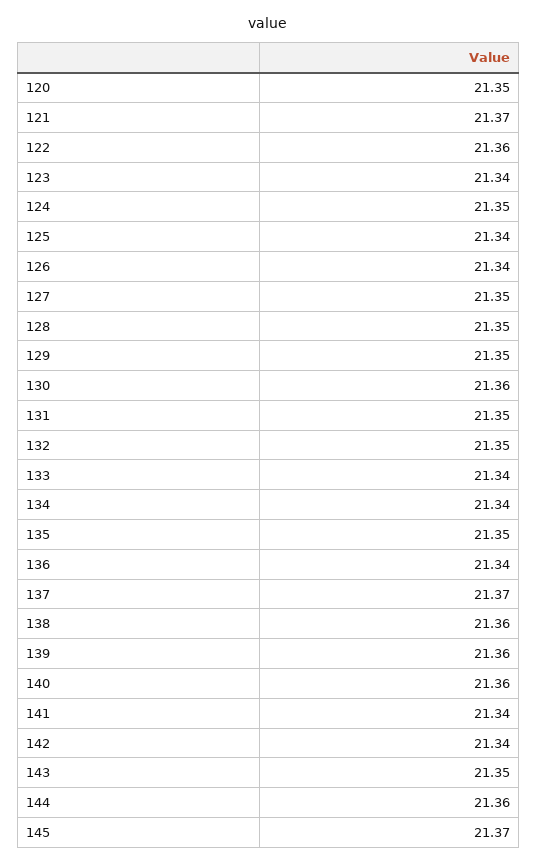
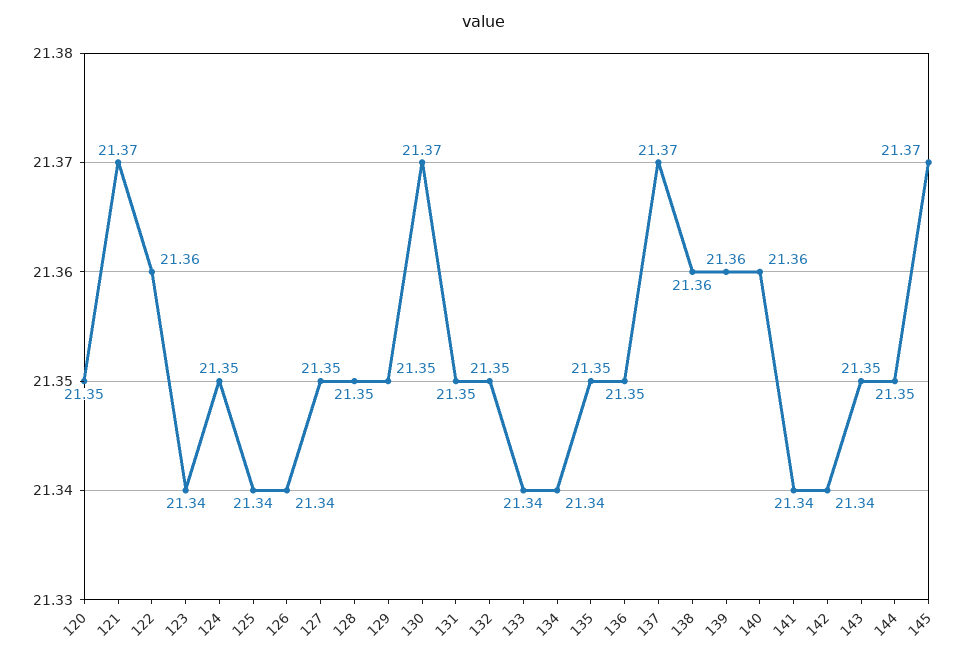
130: 21.36 -> 21.37
136: 21.34 -> 21.35
144: 21.36 -> 21.35

